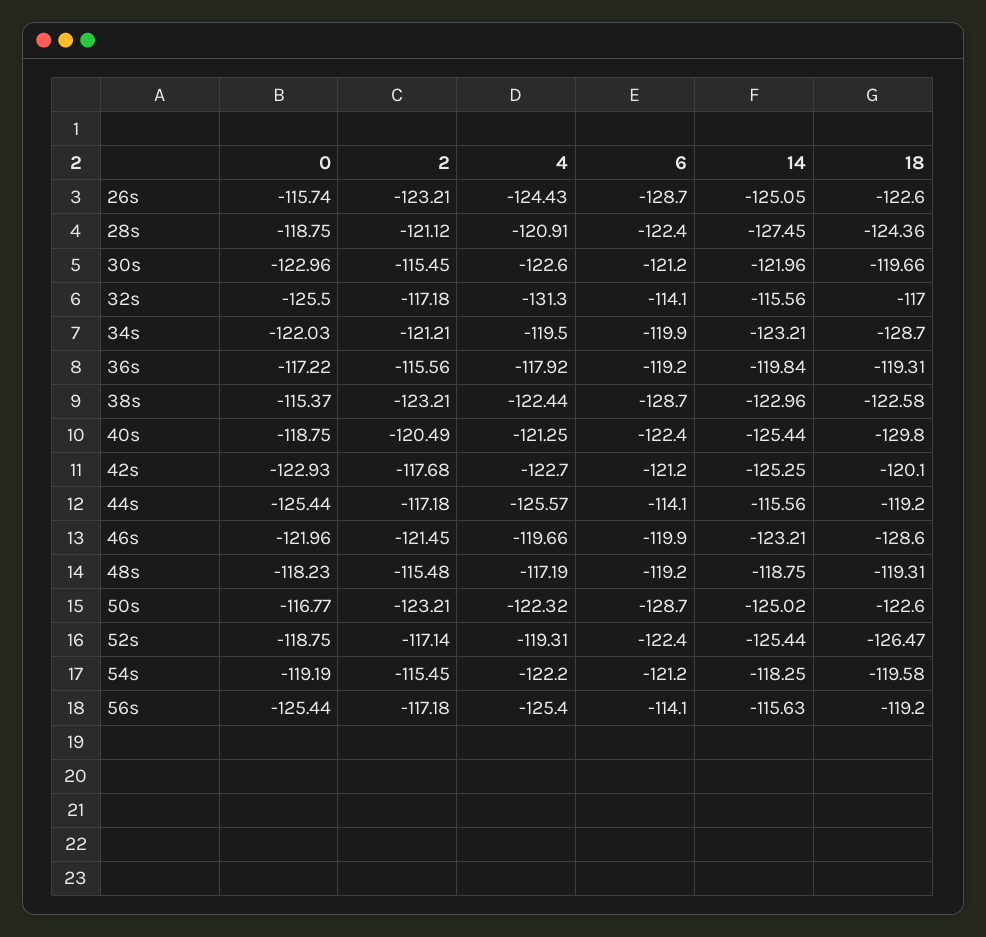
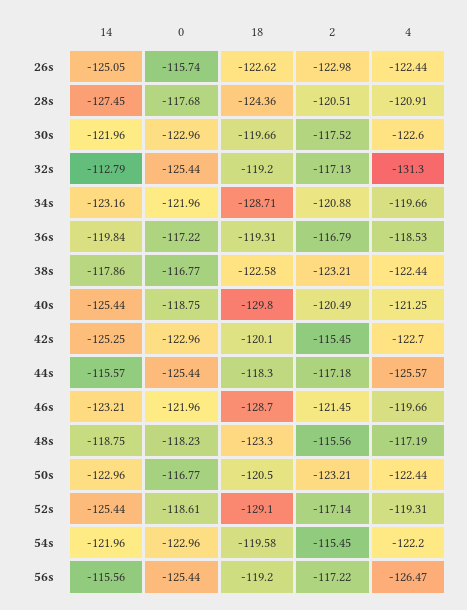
2, 26s: -123.21 -> -122.98
4, 26s: -124.43 -> -122.44
6, 26s: -128.7 -> none
18, 26s: -122.6 -> -122.62
0, 28s: -118.75 -> -117.68
2, 28s: -121.12 -> -120.51
6, 28s: -122.4 -> none
2, 30s: -115.45 -> -117.52
6, 30s: -121.2 -> none
0, 32s: -125.5 -> -125.44
2, 32s: -117.18 -> -117.13
6, 32s: -114.1 -> none
14, 32s: -115.56 -> -112.79
18, 32s: -117 -> -119.2
0, 34s: -122.03 -> -121.96
2, 34s: -121.21 -> -120.88
4, 34s: -119.5 -> -119.66
6, 34s: -119.9 -> none
14, 34s: -123.21 -> -123.16
18, 34s: -128.7 -> -128.71
2, 36s: -115.56 -> -116.79
4, 36s: -117.92 -> -118.53
6, 36s: -119.2 -> none
0, 38s: -115.37 -> -116.77
6, 38s: -128.7 -> none
14, 38s: -122.96 -> -117.86
6, 40s: -122.4 -> none
0, 42s: -122.93 -> -122.96
2, 42s: -117.68 -> -115.45
6, 42s: -121.2 -> none
6, 44s: -114.1 -> none
14, 44s: -115.56 -> -115.57
18, 44s: -119.2 -> -118.3
6, 46s: -119.9 -> none
18, 46s: -128.6 -> -128.7
2, 48s: -115.48 -> -115.56
6, 48s: -119.2 -> none
18, 48s: -119.31 -> -123.3
4, 50s: -122.32 -> -122.44
6, 50s: -128.7 -> none
14, 50s: -125.02 -> -122.96
18, 50s: -122.6 -> -120.5
0, 52s: -118.75 -> -118.61
6, 52s: -122.4 -> none
18, 52s: -126.47 -> -129.1
0, 54s: -119.19 -> -122.96
6, 54s: -121.2 -> none
14, 54s: -118.25 -> -121.96
2, 56s: -117.18 -> -117.22
4, 56s: -125.4 -> -126.47
6, 56s: -114.1 -> none
14, 56s: -115.63 -> -115.56

